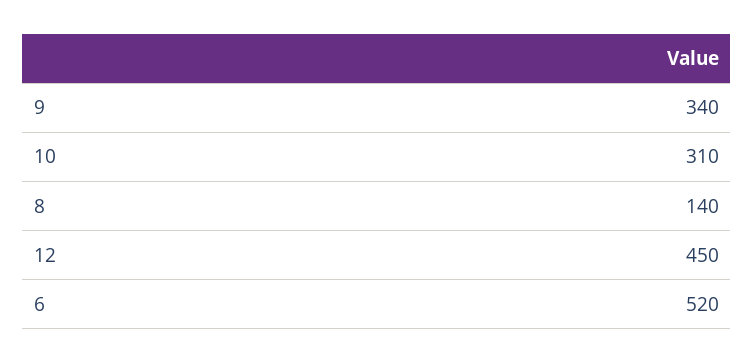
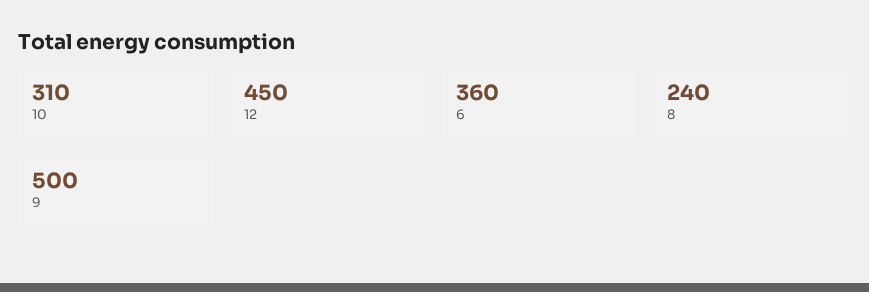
9: 340 -> 500
8: 140 -> 240
6: 520 -> 360

